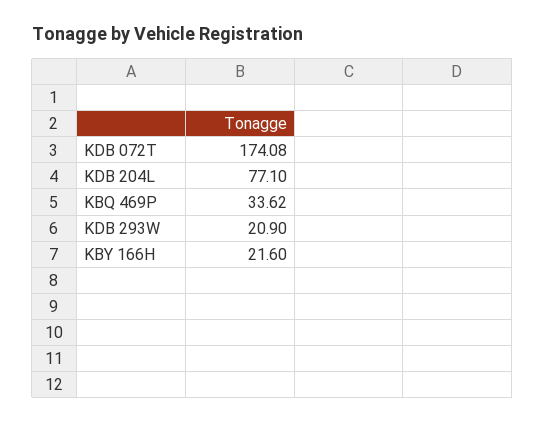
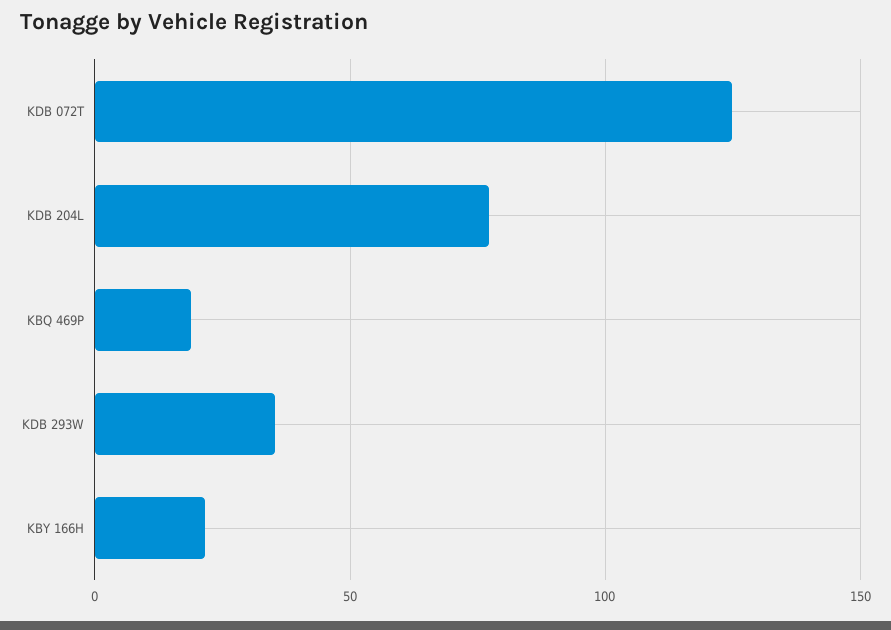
KDB 072T: 174.08 -> 125
KBQ 469P: 33.62 -> 20
KDB 293W: 20.9 -> 35

